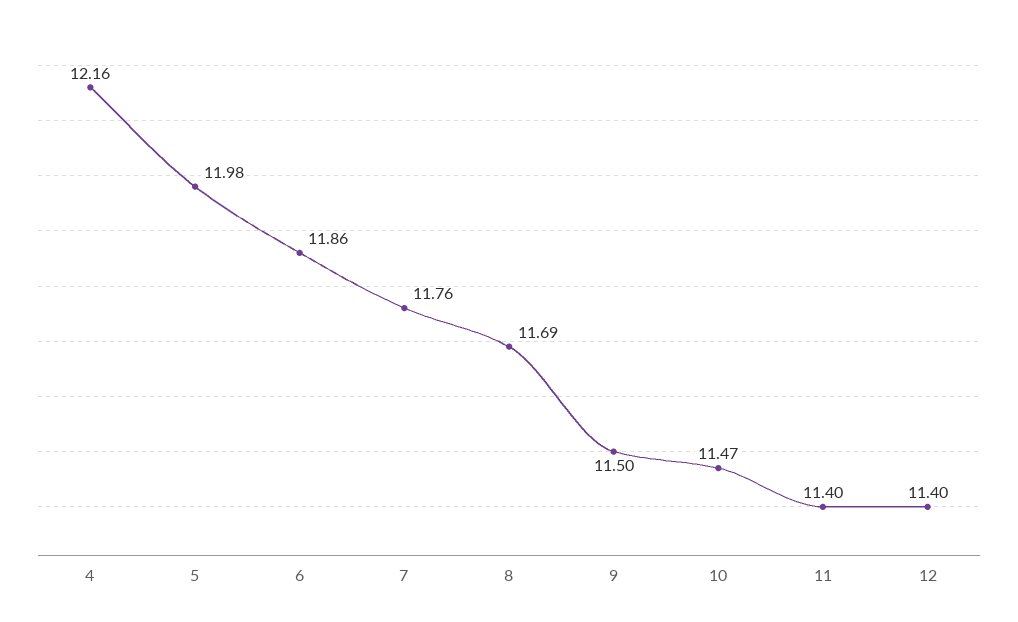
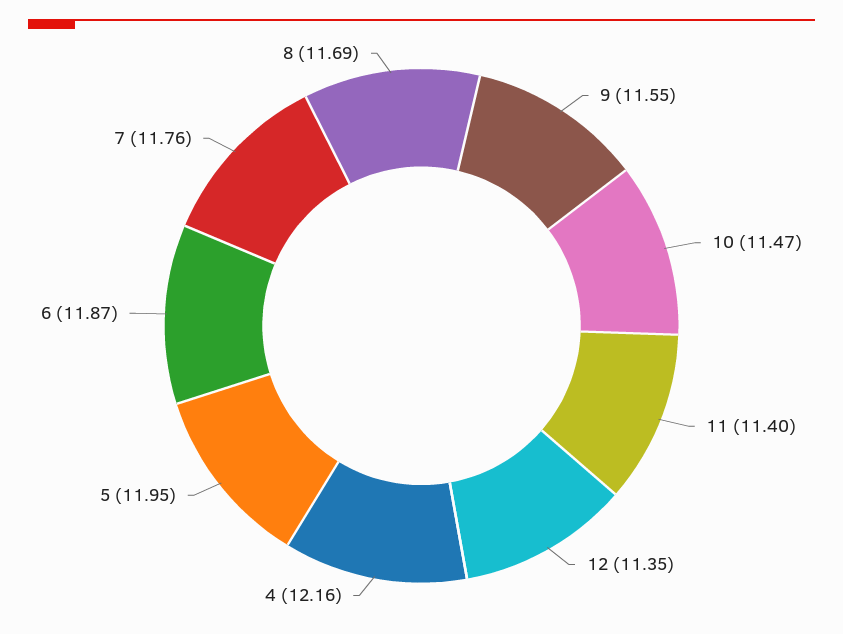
5: 11.98 -> 11.95
6: 11.86 -> 11.87
9: 11.5 -> 11.55
12: 11.4 -> 11.35

